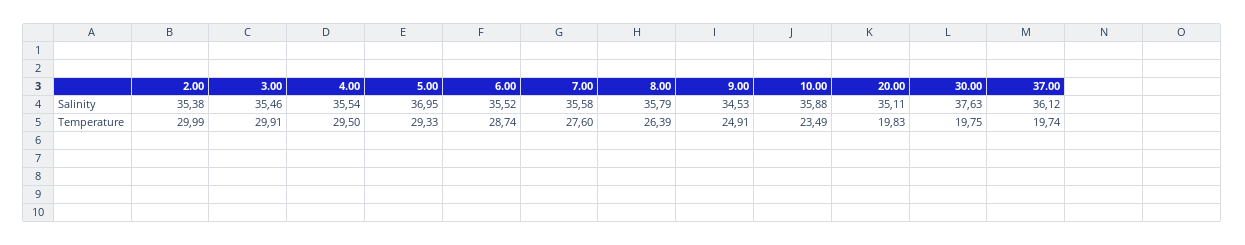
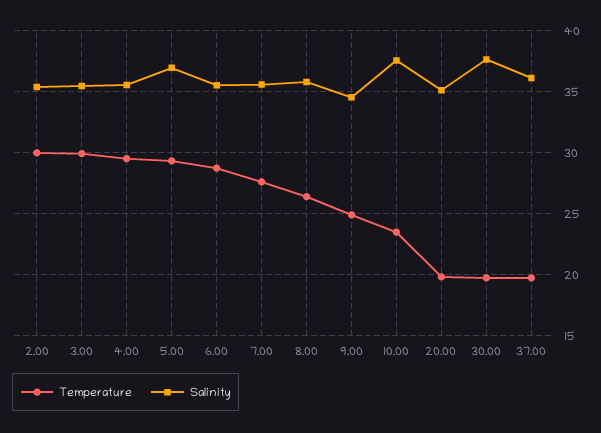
Salinity, 10.00: 35.88 -> 37.5

